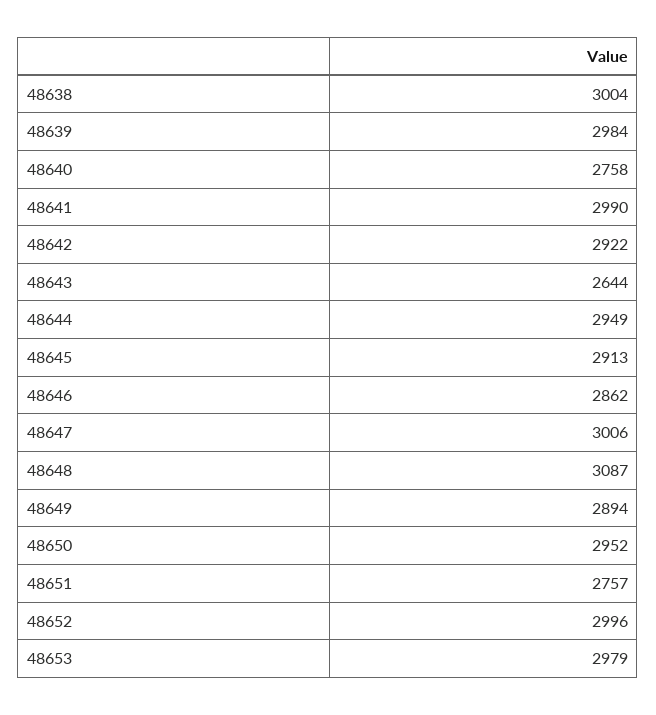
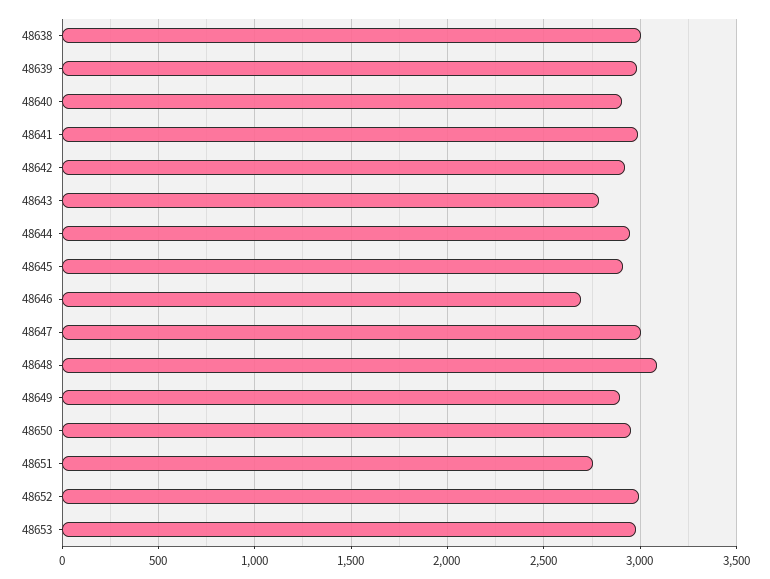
48640: 2758 -> 2900
48643: 2644 -> 2800
48646: 2862 -> 2700

